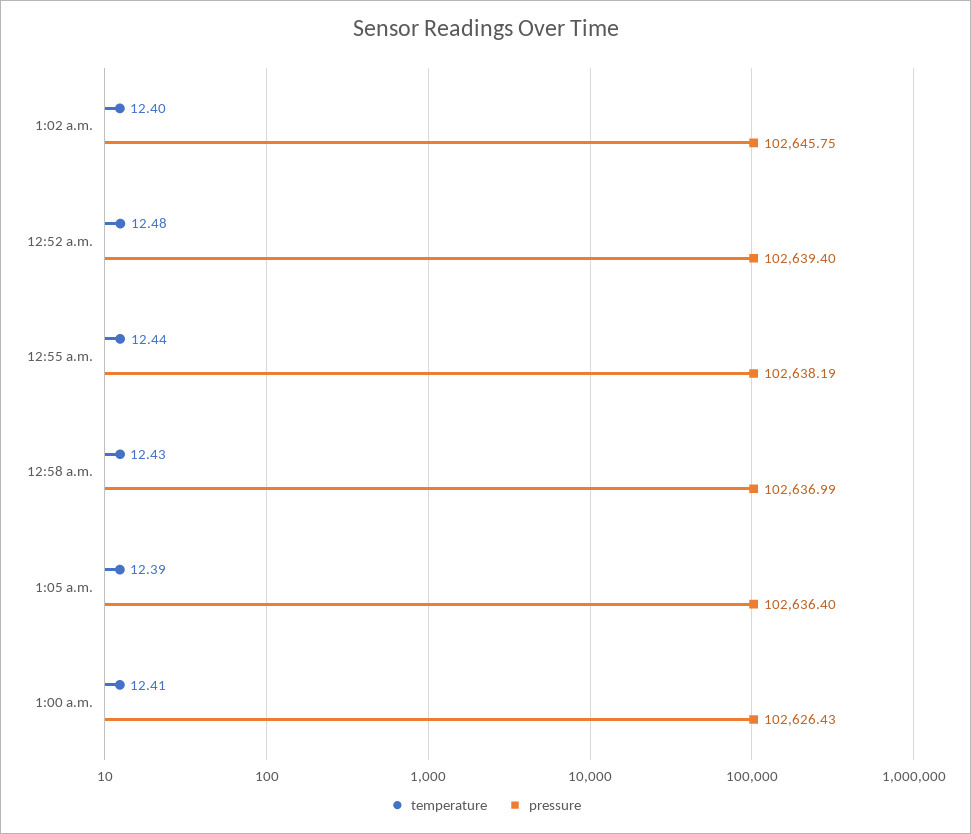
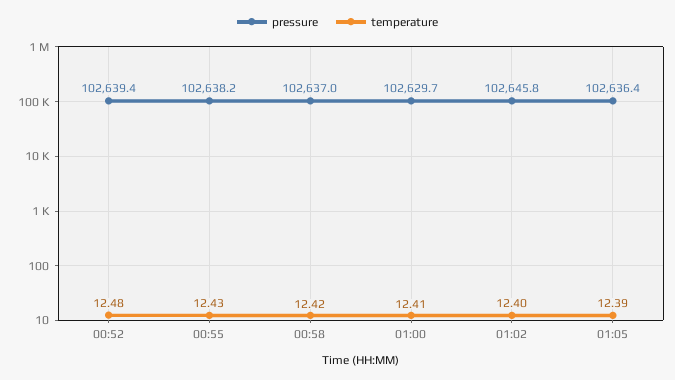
temperature, 12:55 a.m.: 12.44 -> 12.43
temperature, 12:58 a.m.: 12.43 -> 12.42
pressure, 1:00 a.m.: 102626.43 -> 102629.7

